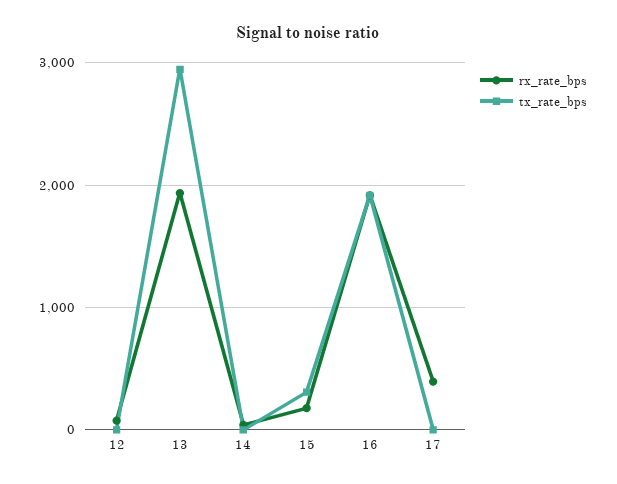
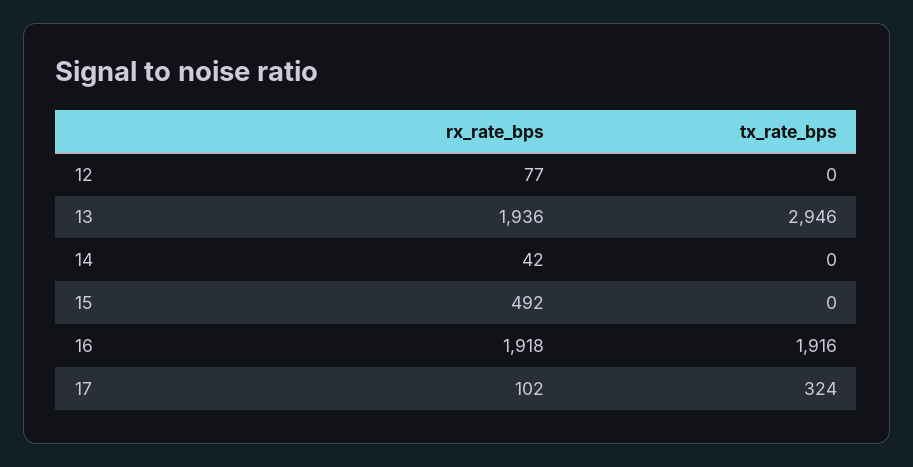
rx_rate_bps, 15: 200 -> 492
tx_rate_bps, 15: 300 -> 0
rx_rate_bps, 17: 400 -> 102
tx_rate_bps, 17: 0 -> 324

